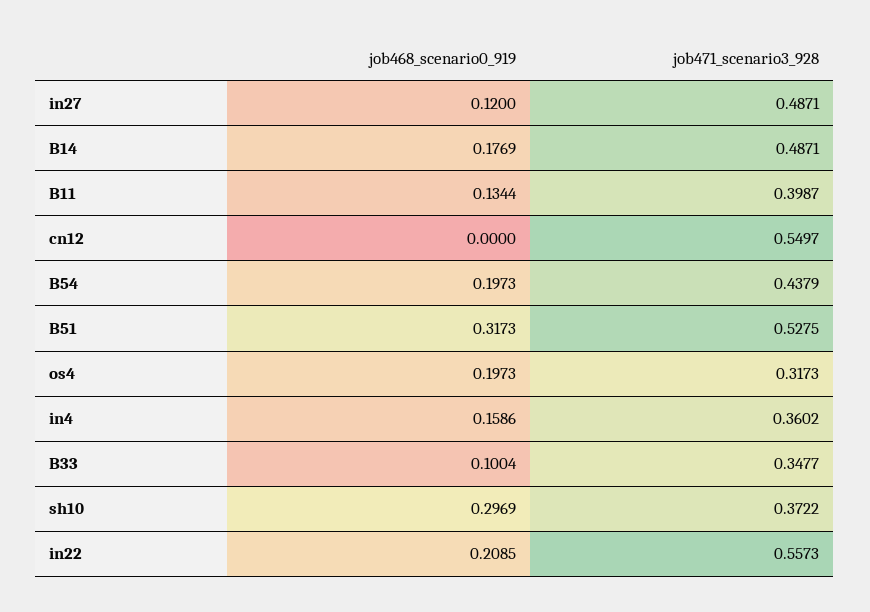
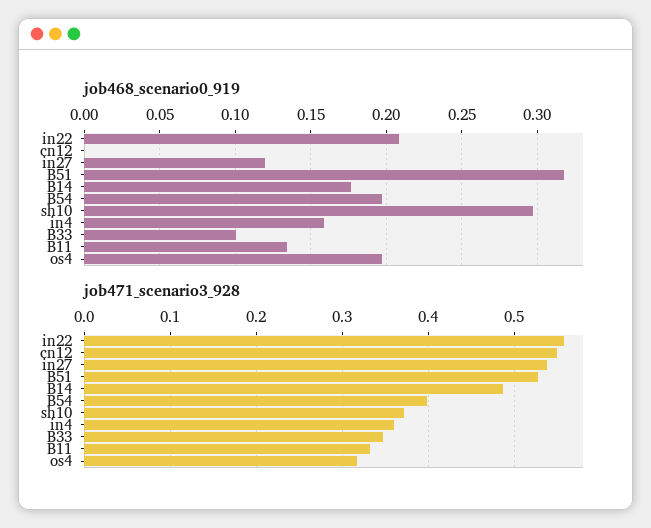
job471_scenario3_928, in27: 0.4871 -> 0.54
job471_scenario3_928, B11: 0.3987 -> 0.33
job471_scenario3_928, B54: 0.4379 -> 0.4

